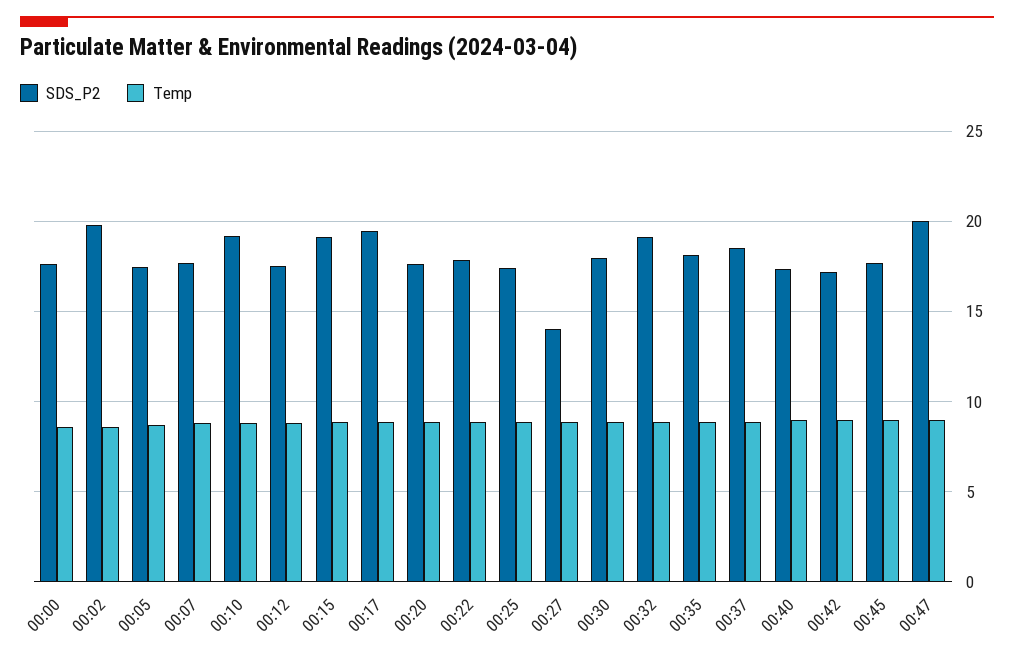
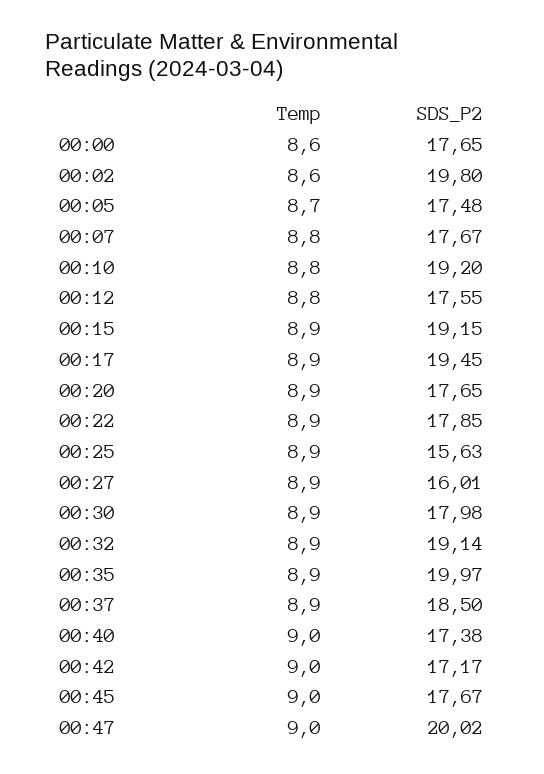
SDS_P2, 00:25: 17.5 -> 15.63
SDS_P2, 00:27: 14 -> 16.01
SDS_P2, 00:35: 18 -> 19.97

